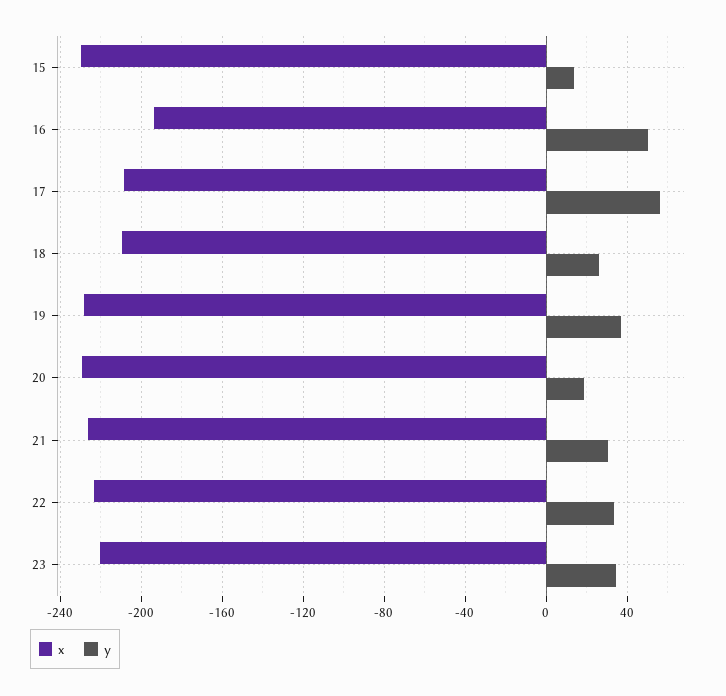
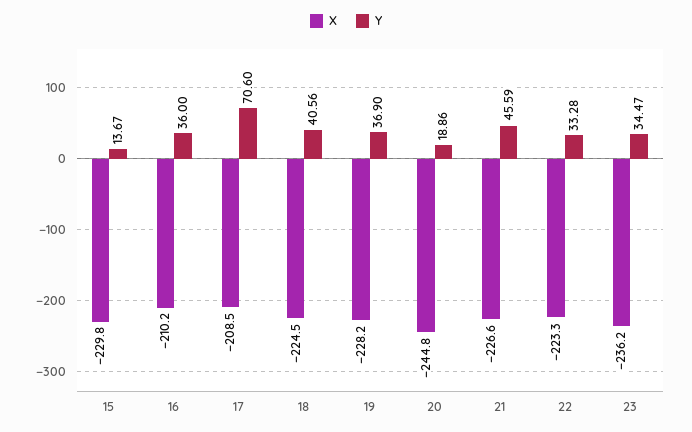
x, 16: -195 -> -210.2
y, 16: 50 -> 36
y, 17: 55 -> 70.6
x, 18: -210 -> -224.5
y, 18: 25 -> 40.56
x, 20: -230 -> -244.8
y, 21: 30 -> 45.59
x, 23: -220 -> -236.2

